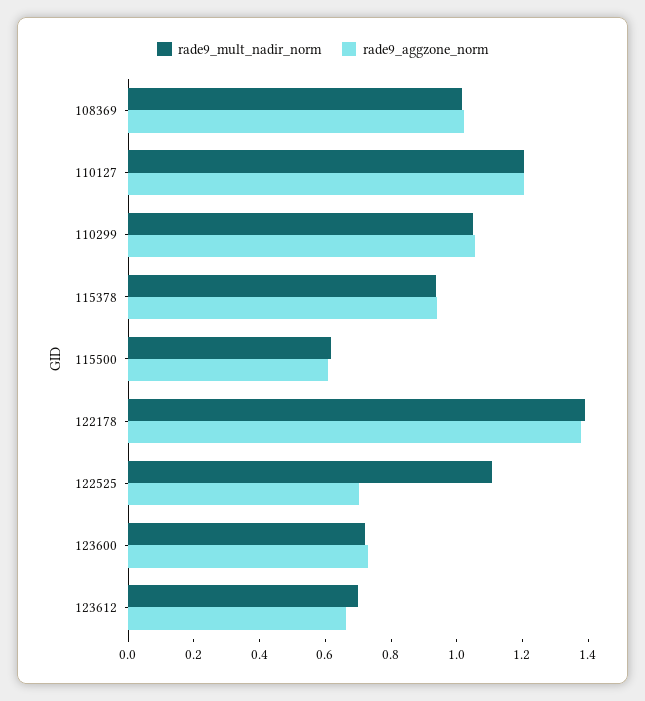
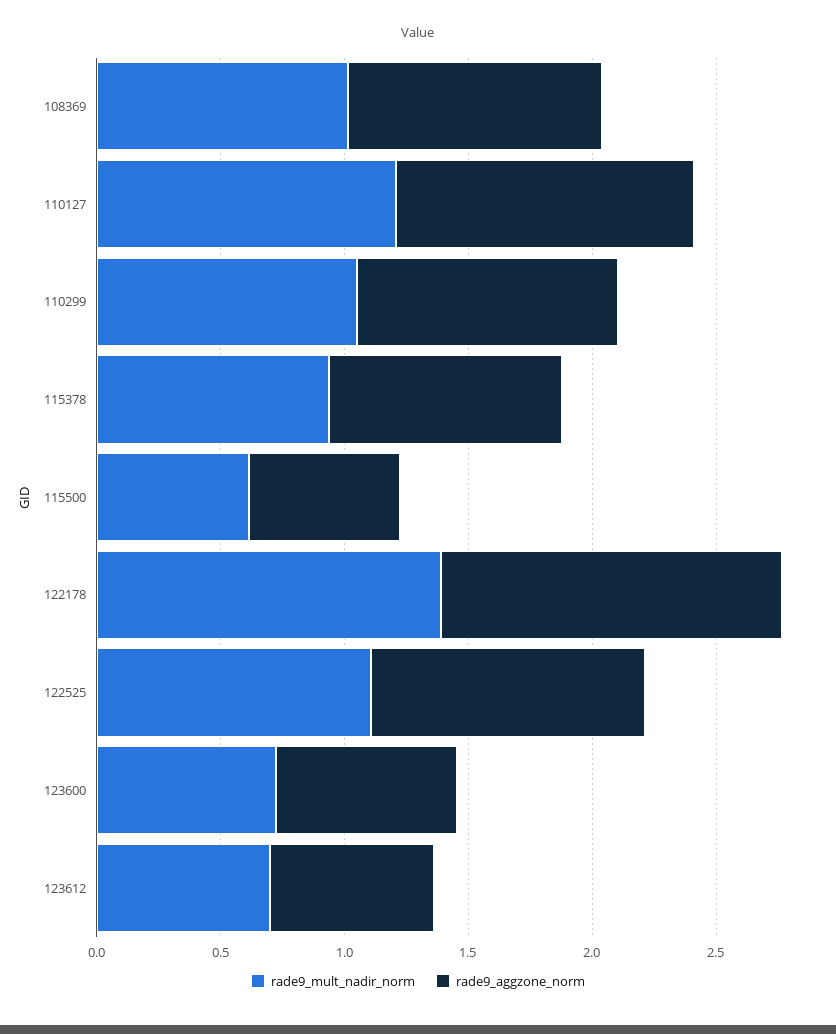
rade9_aggzone_norm, 122525: 0.7 -> 1.1

